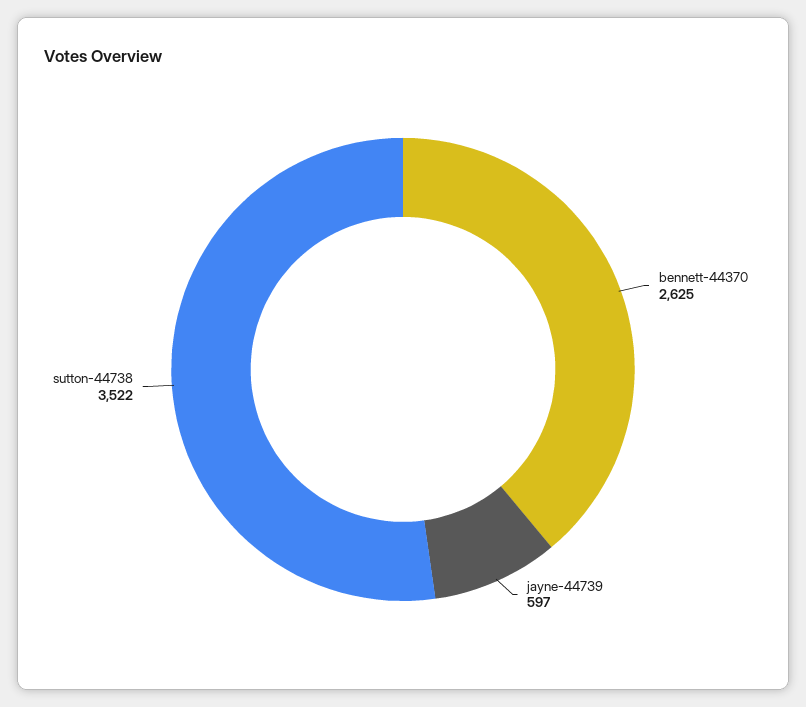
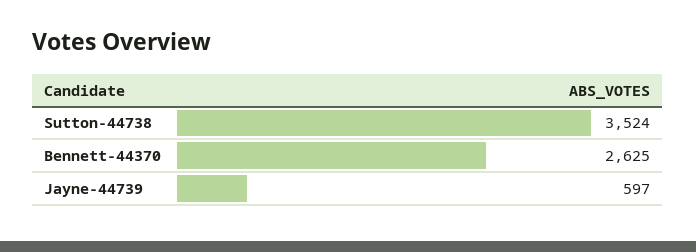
sutton-44738: 3522 -> 3524

